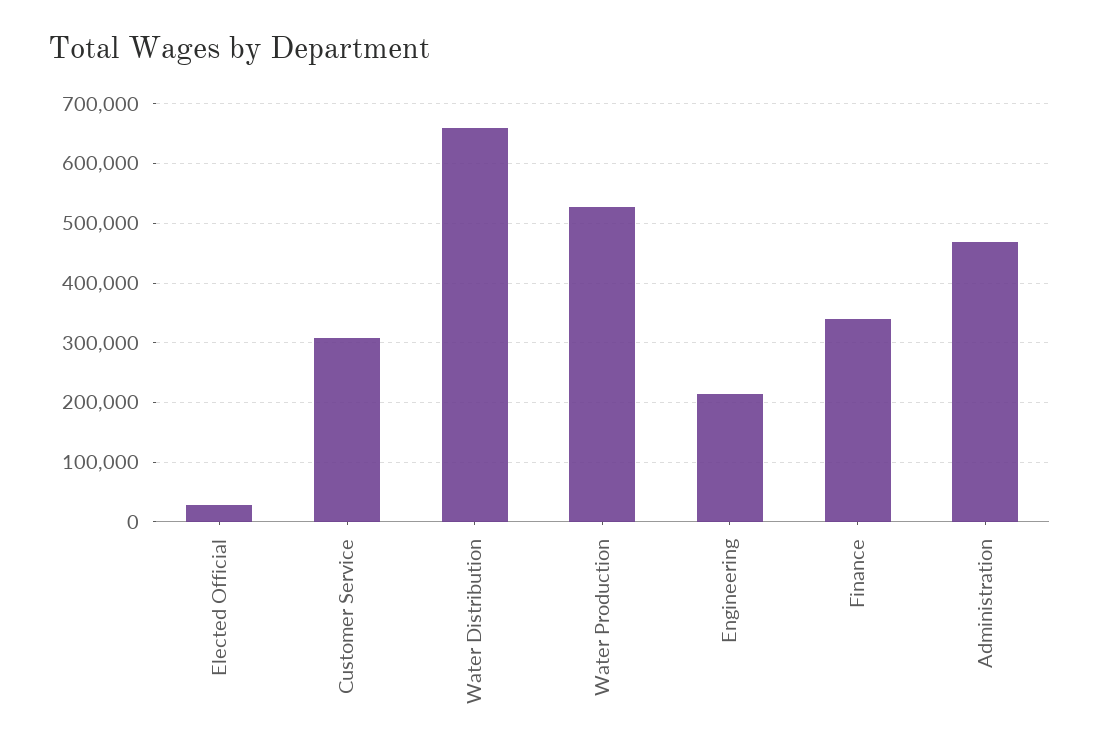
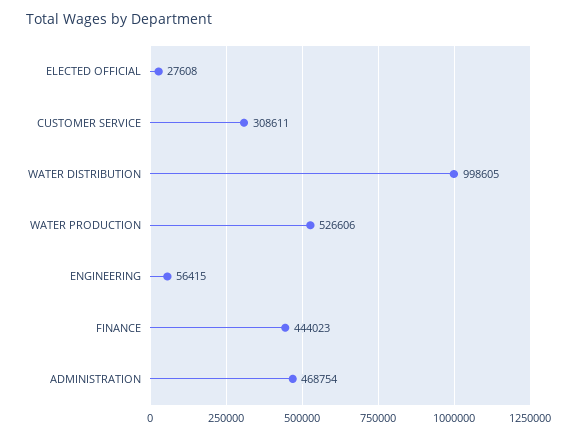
Water Distribution: 660000 -> 998605
Engineering: 220000 -> 56415
Finance: 340000 -> 444023

